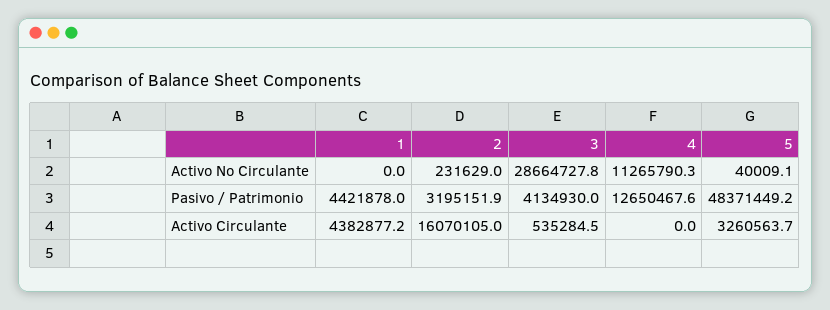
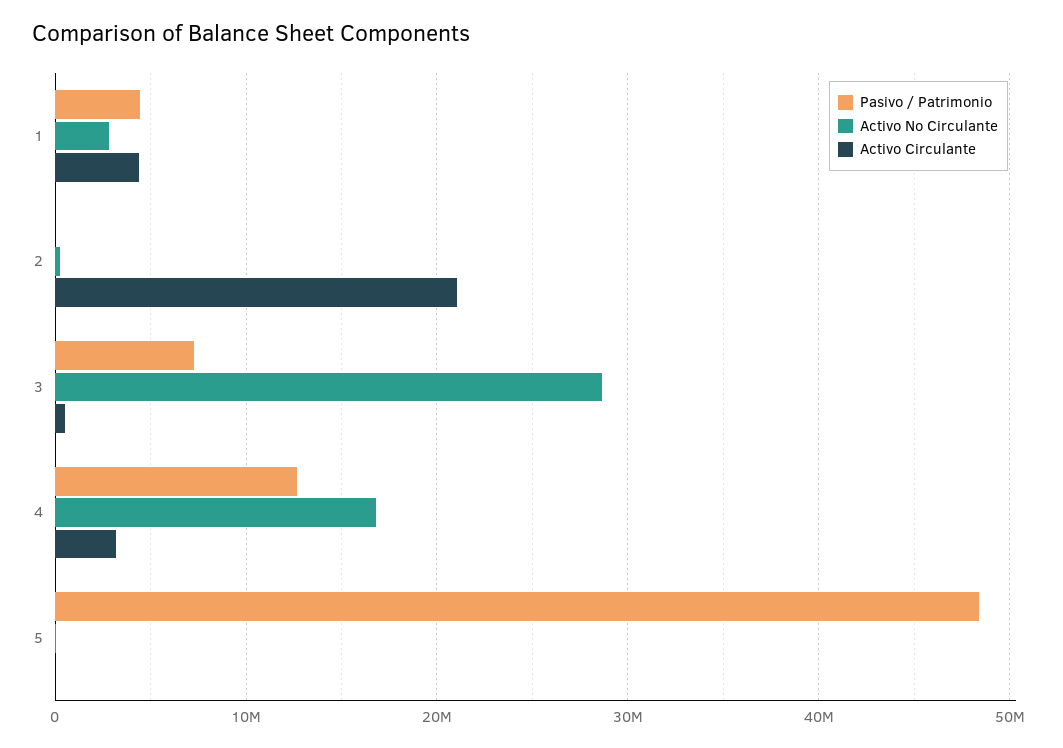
Activo No Circulante, 1: 0 -> 3000000
Activo No Circulante, 4: 11265790.3 -> 17000000
Pasivo / Patrimonio, 2: 3195151.9 -> 0
Pasivo / Patrimonio, 3: 4134930 -> 7000000
Activo Circulante, 2: 16070105 -> 21000000
Activo Circulante, 4: 0 -> 3000000
Activo Circulante, 5: 3260563.7 -> 0

